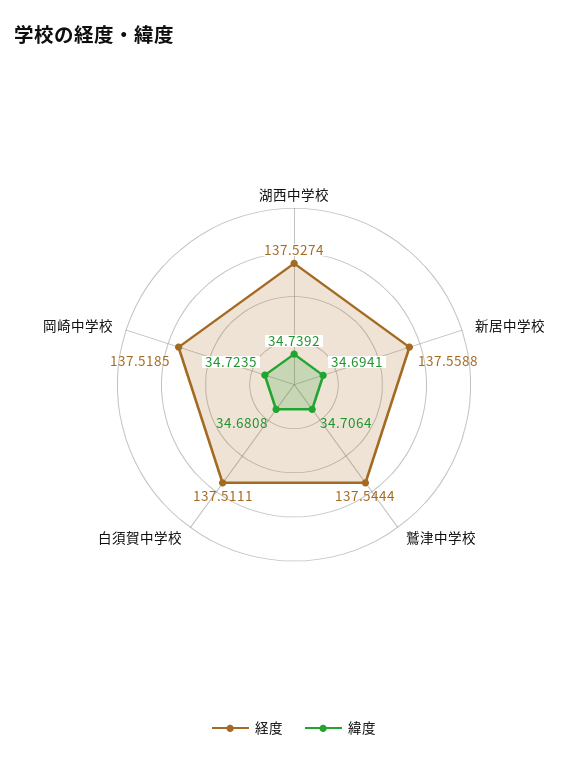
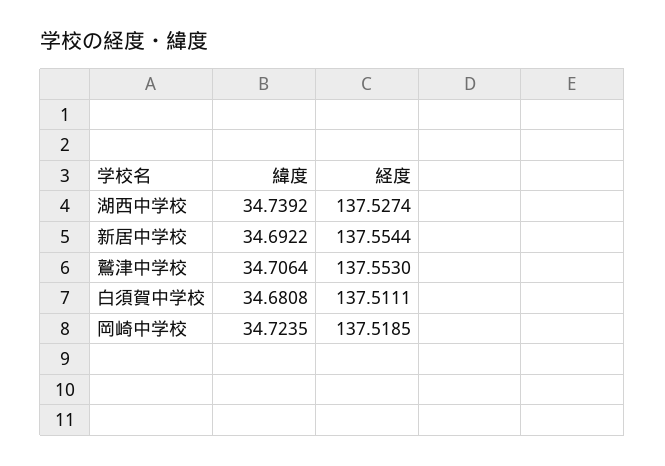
経度, 新居中学校: 137.5588 -> 137.5544
緯度, 新居中学校: 34.6941 -> 34.6922
経度, 鷲津中学校: 137.5444 -> 137.553

